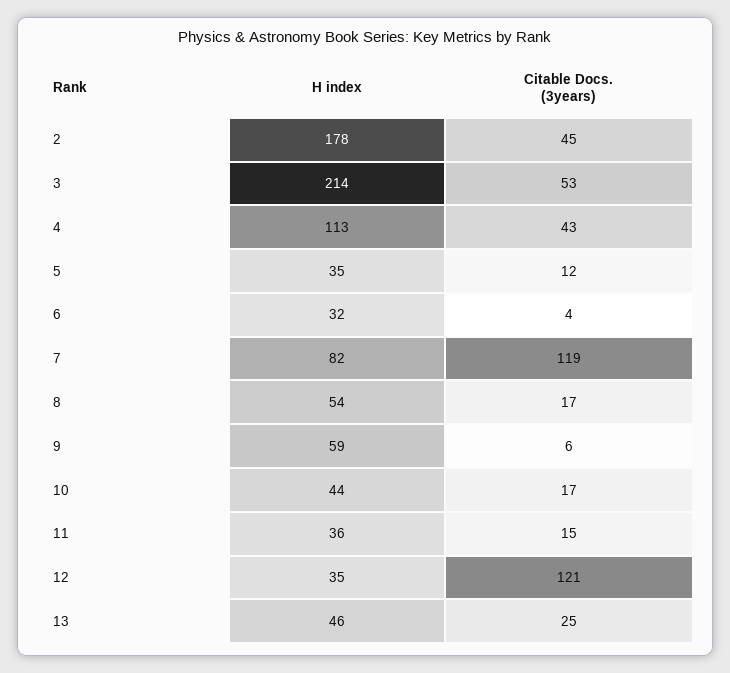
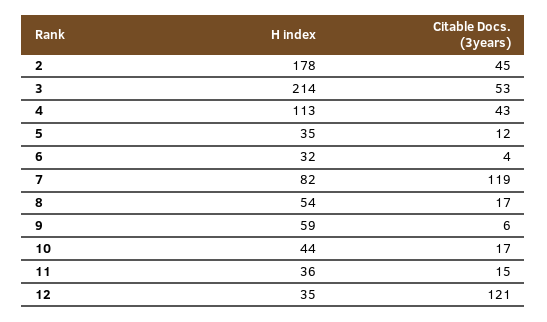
H index, 13: 46 -> none
Citable Docs. (3years), 13: 25 -> none

